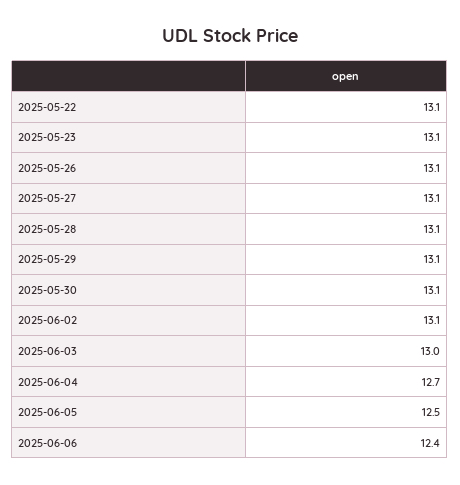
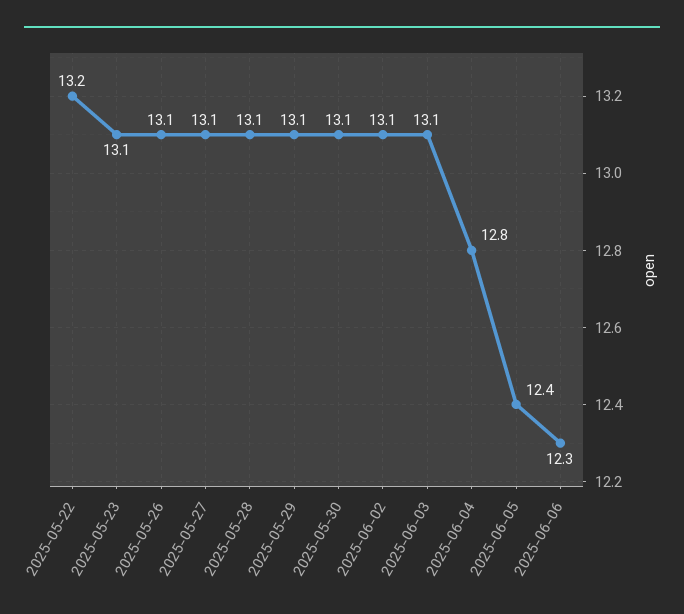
2025-05-22: 13.1 -> 13.2
2025-06-03: 13 -> 13.1
2025-06-04: 12.7 -> 12.8
2025-06-05: 12.5 -> 12.4
2025-06-06: 12.4 -> 12.3

